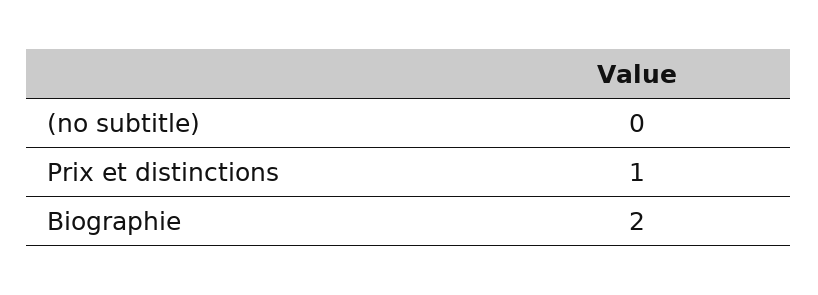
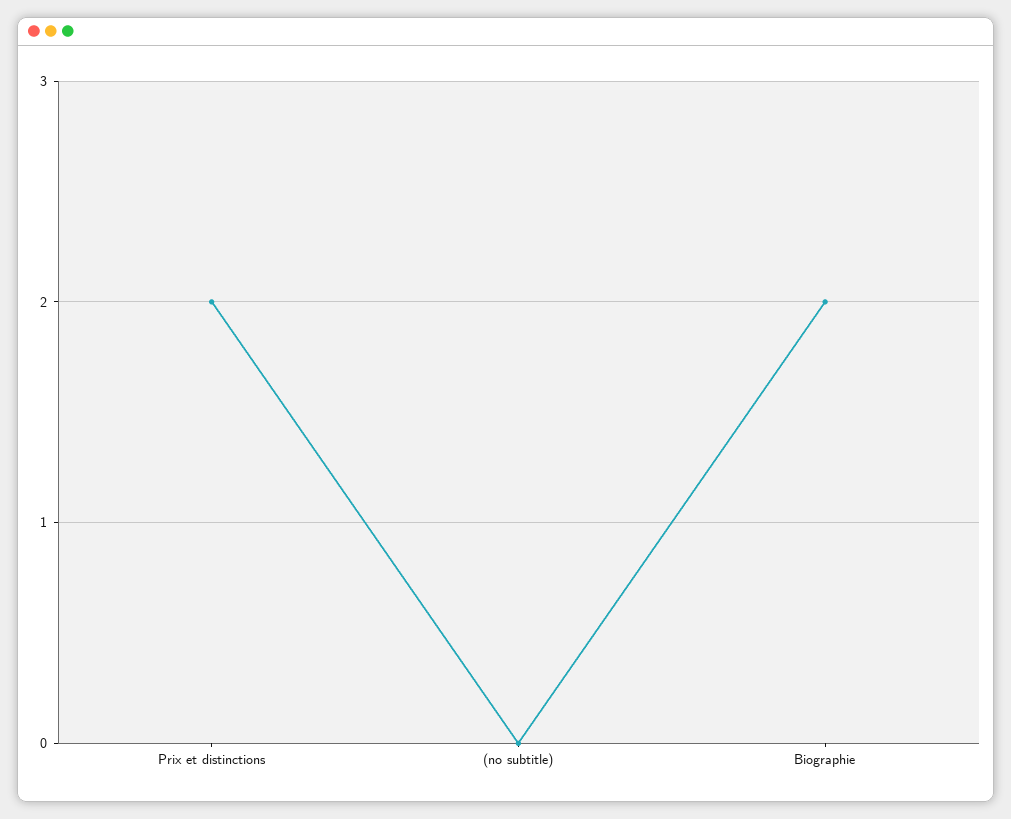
Prix et distinctions: 1 -> 2

